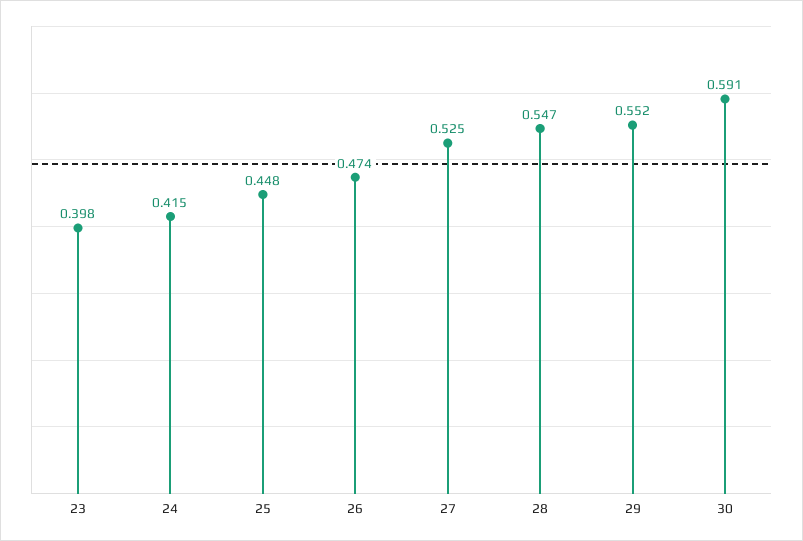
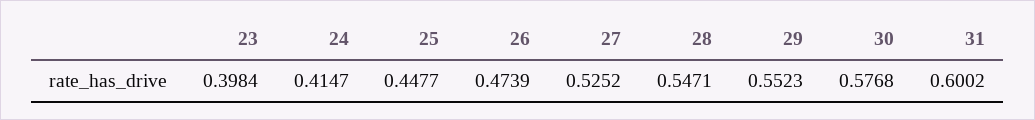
30: 0.591 -> 0.5768
31: none -> 0.6002

